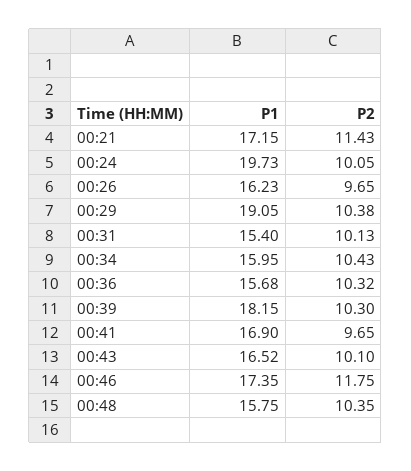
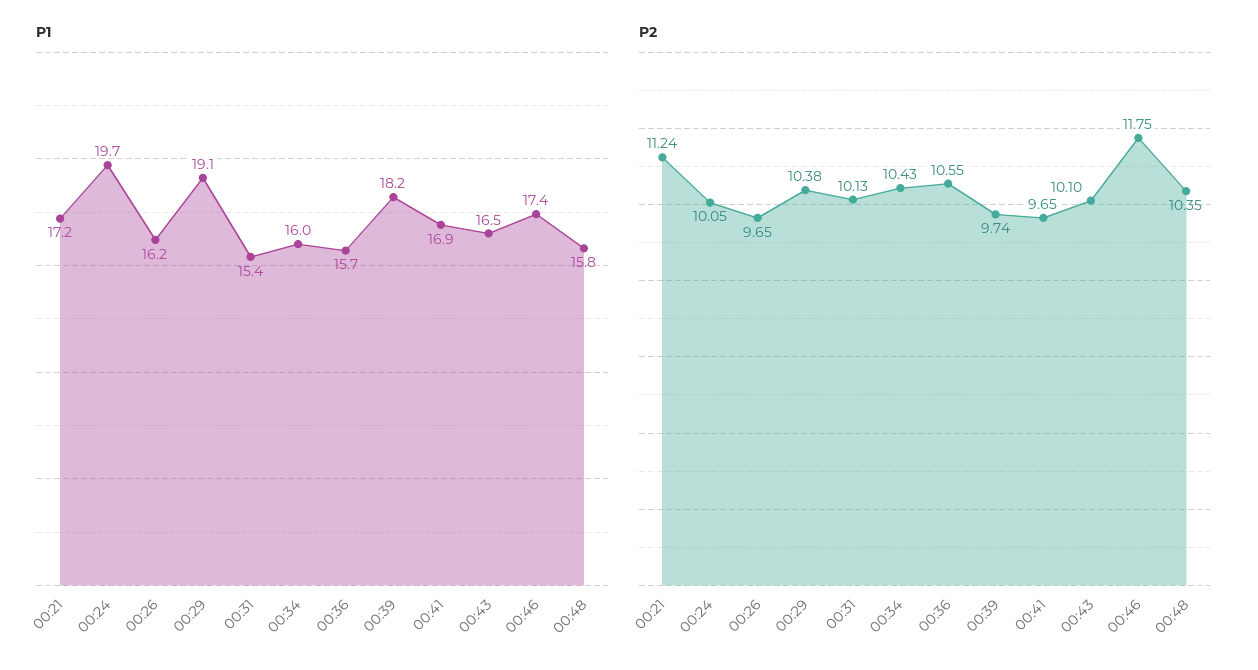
P2, 00:21: 11.43 -> 11.24
P2, 00:36: 10.32 -> 10.55
P2, 00:39: 10.3 -> 9.74

